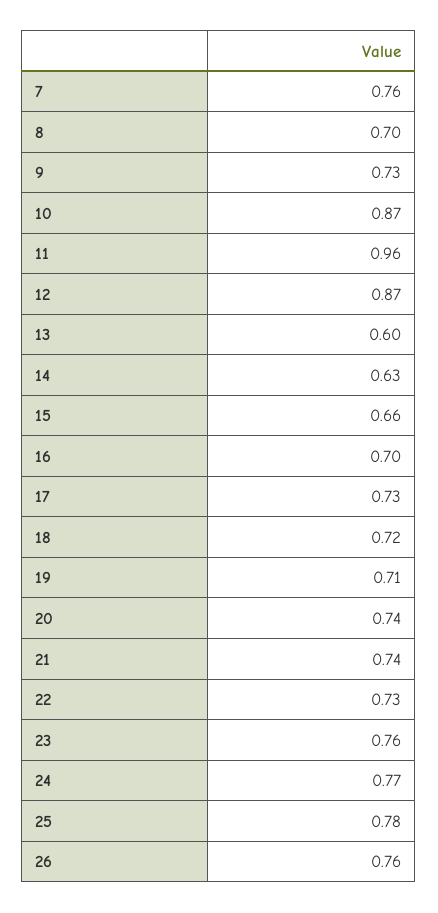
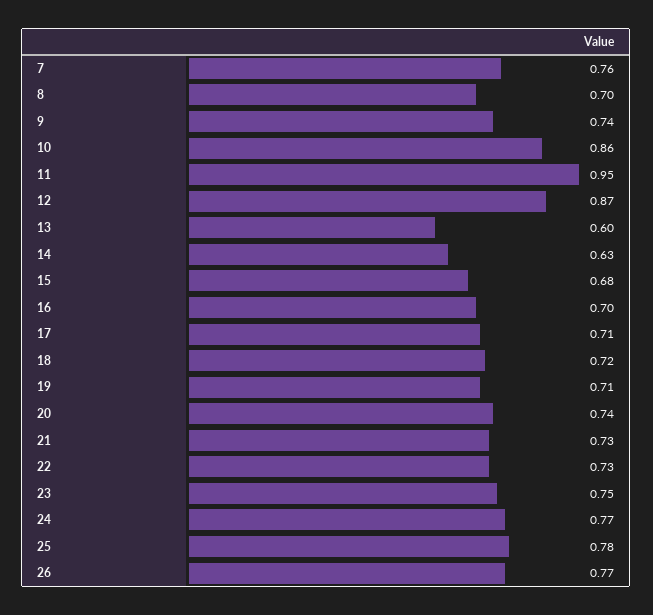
9: 0.73 -> 0.74
10: 0.87 -> 0.86
11: 0.96 -> 0.95
15: 0.66 -> 0.68
17: 0.73 -> 0.71
21: 0.74 -> 0.73
23: 0.76 -> 0.75
26: 0.76 -> 0.77

